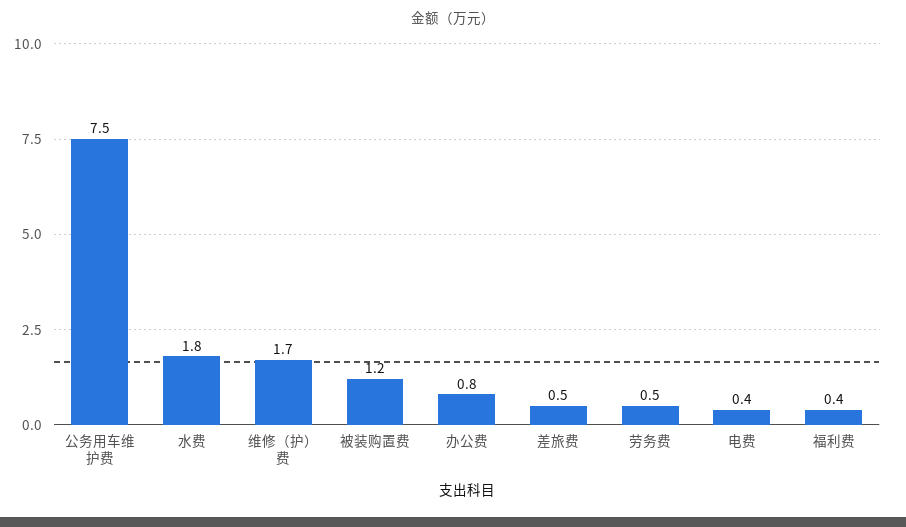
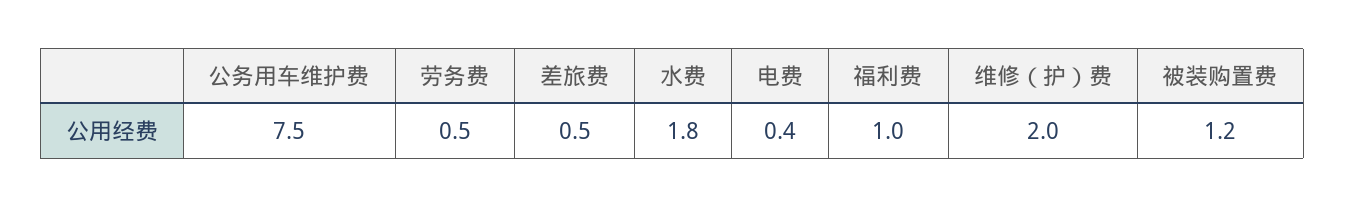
维修（护）费: 1.7 -> 2
办公费: 0.8 -> none
福利费: 0.4 -> 1

